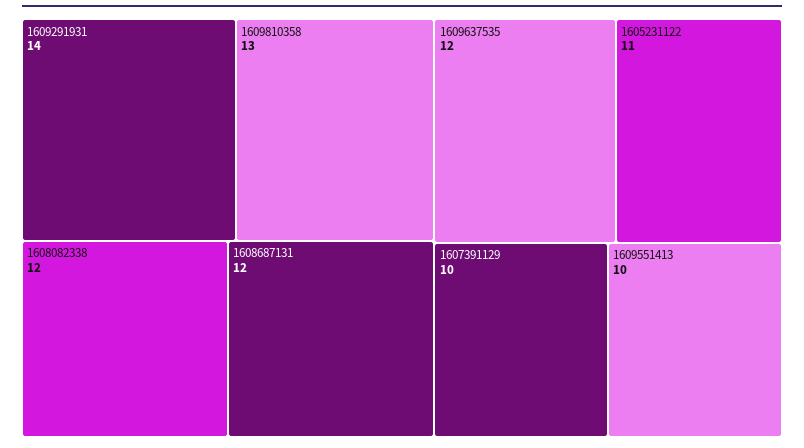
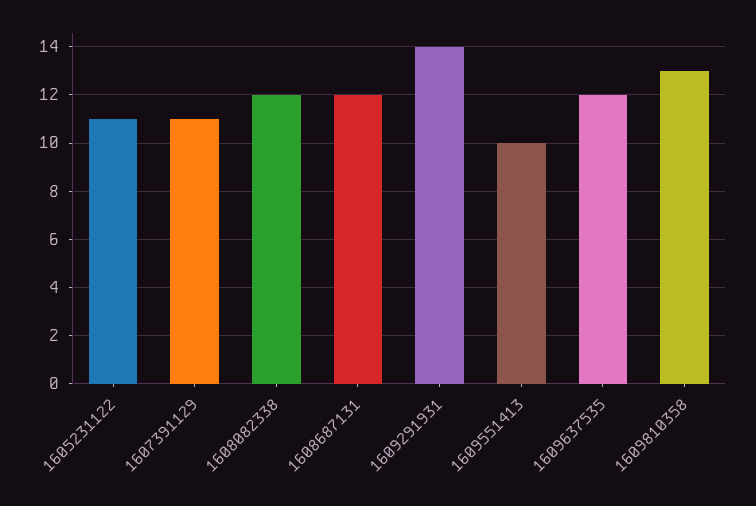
1607391129: 10 -> 11

